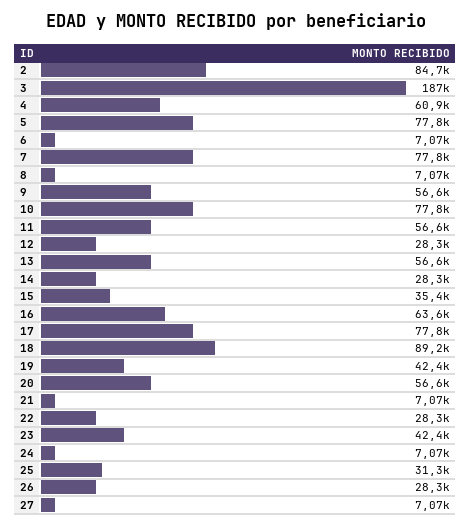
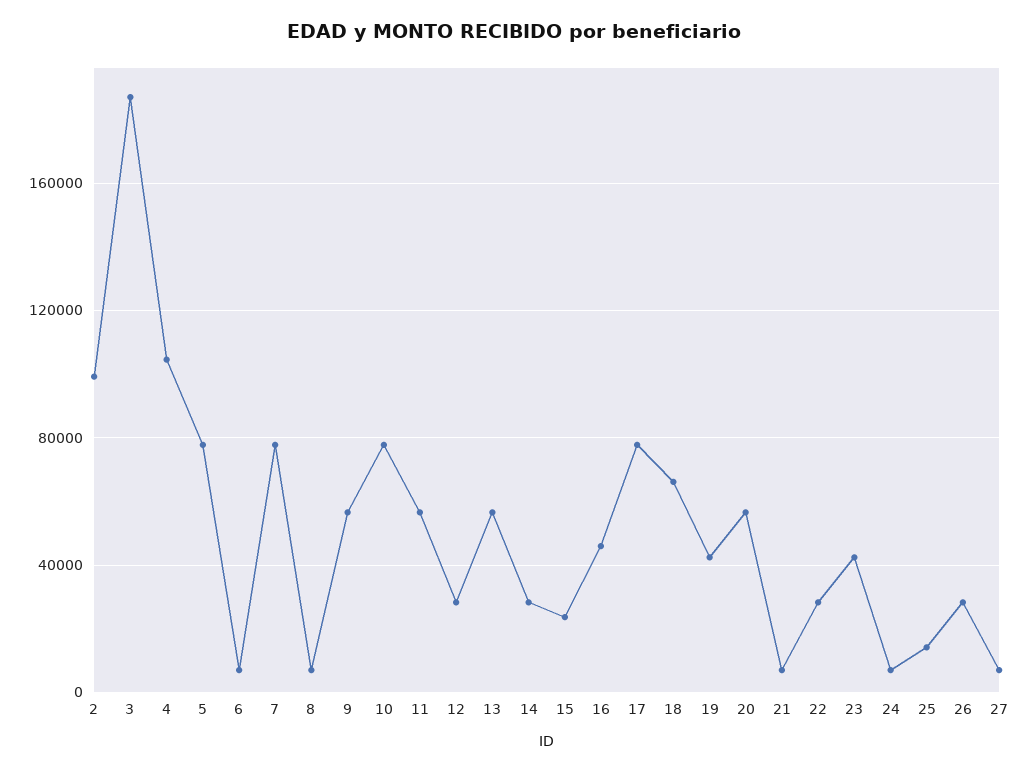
2: 84700 -> 100000
4: 60900 -> 105000
15: 35400 -> 25000
16: 63600 -> 45000
18: 89200 -> 65000
25: 31300 -> 15000

